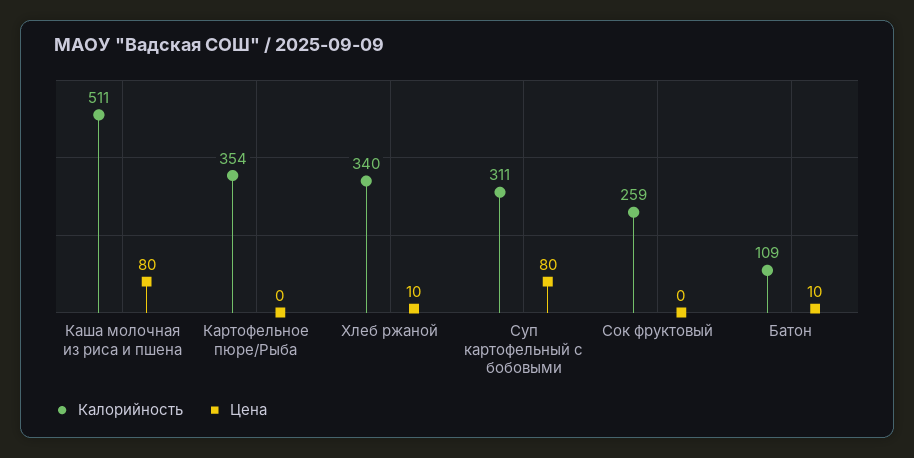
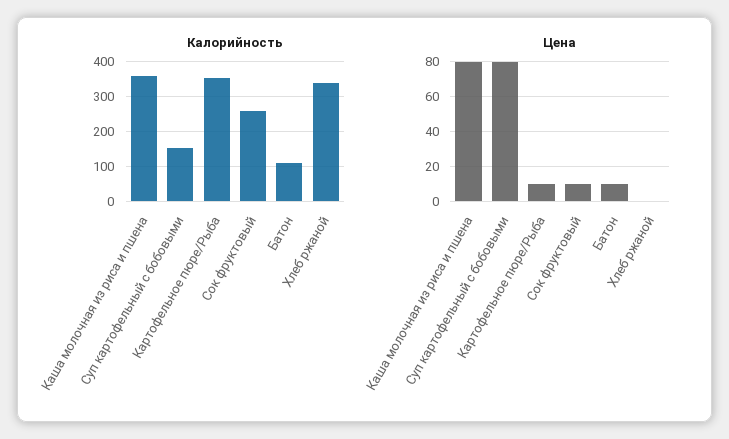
Калорийность, Каша молочная из риса и пшена: 511 -> 360
Цена, Картофельное пюре/Рыба: 0 -> 10
Цена, Хлеб ржаной: 10 -> 0
Калорийность, Суп картофельный с бобовыми: 311 -> 160
Цена, Сок фруктовый: 0 -> 10

